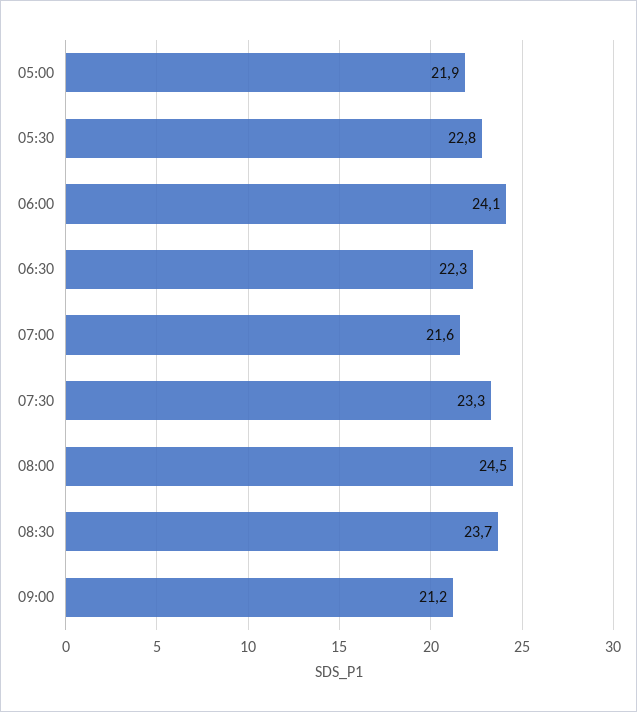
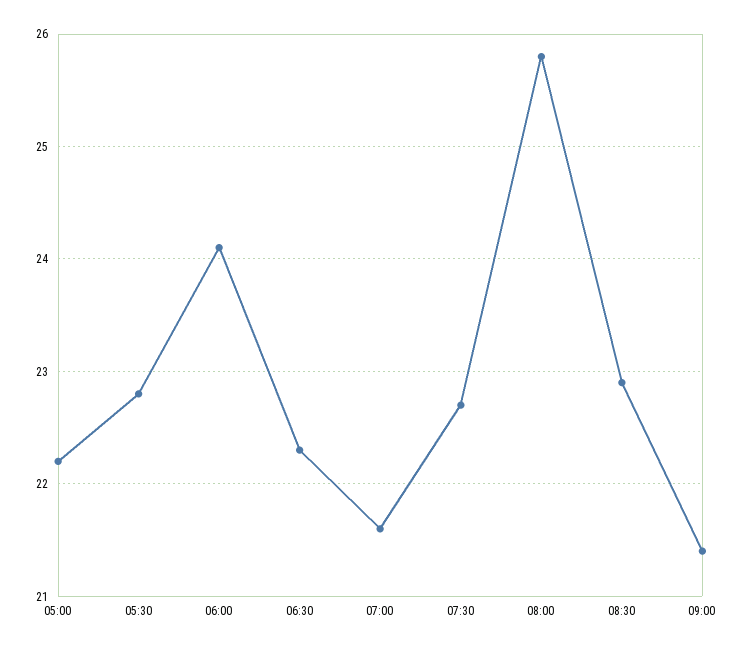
05:00: 21.9 -> 22.2
07:30: 23.3 -> 22.7
08:00: 24.5 -> 25.8
08:30: 23.7 -> 22.9
09:00: 21.2 -> 21.4

